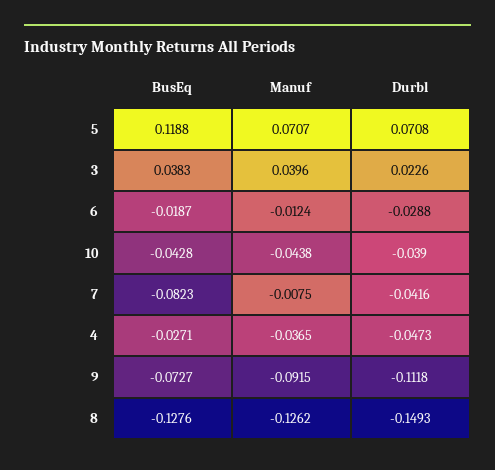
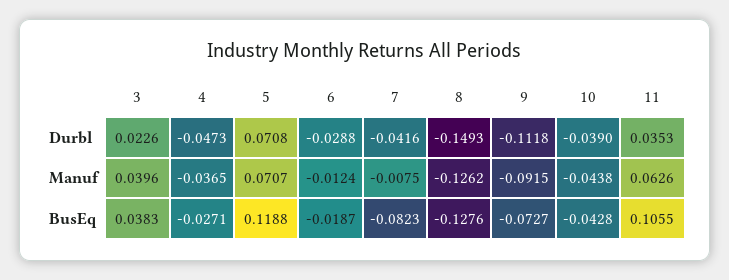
Durbl, 11: none -> 0.0353
Manuf, 11: none -> 0.0626
BusEq, 11: none -> 0.1055

